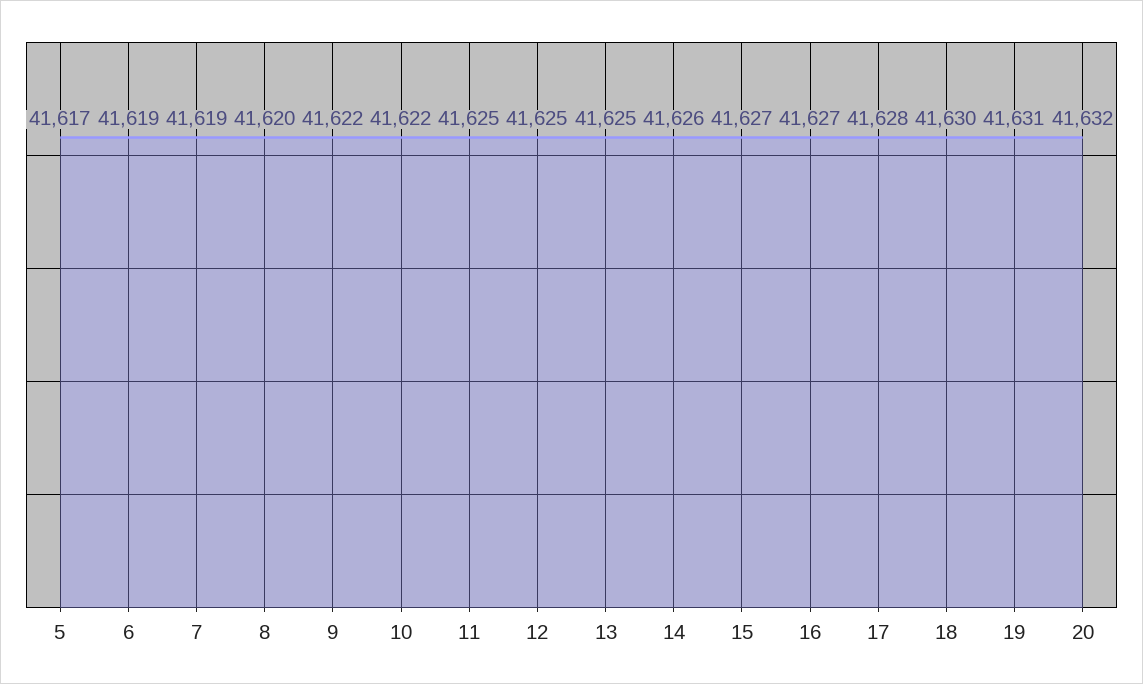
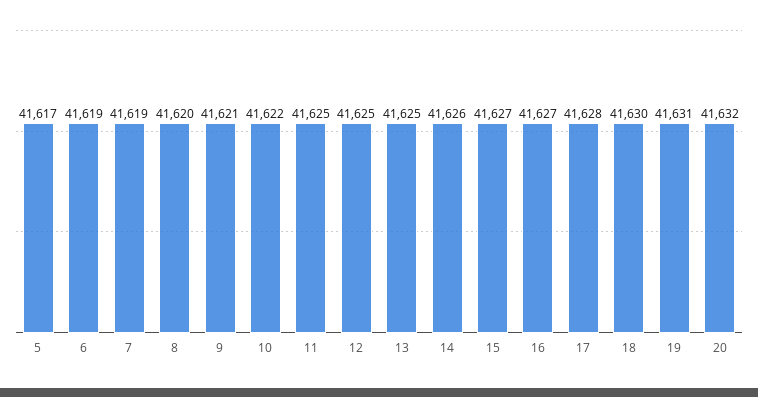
9: 41622 -> 41621

